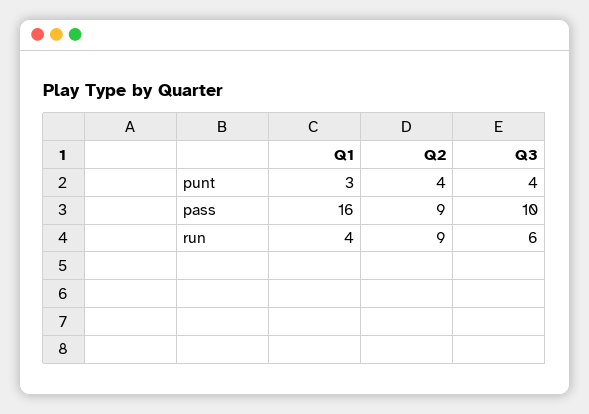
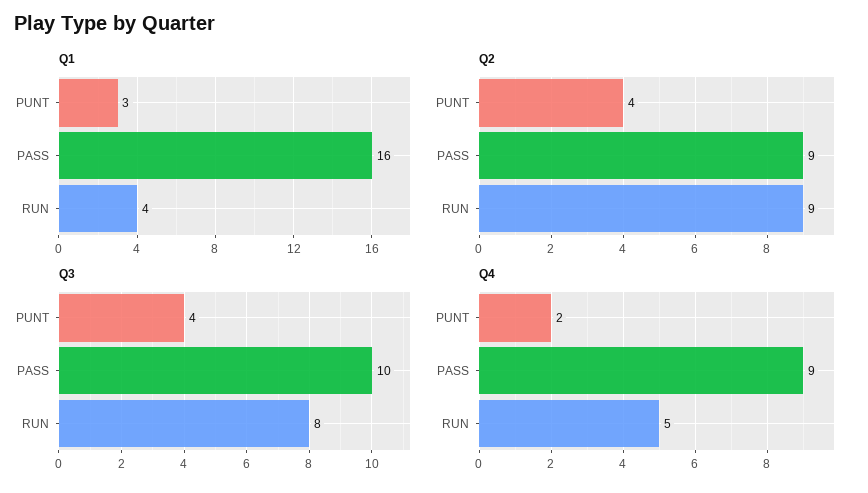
Q3, run: 6 -> 8
Q4, punt: none -> 2
Q4, pass: none -> 9
Q4, run: none -> 5

